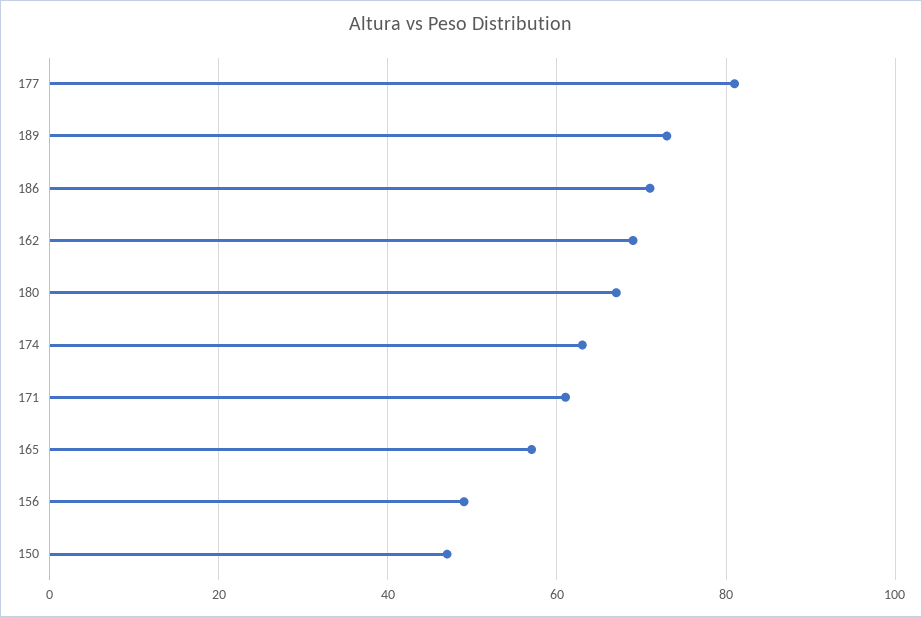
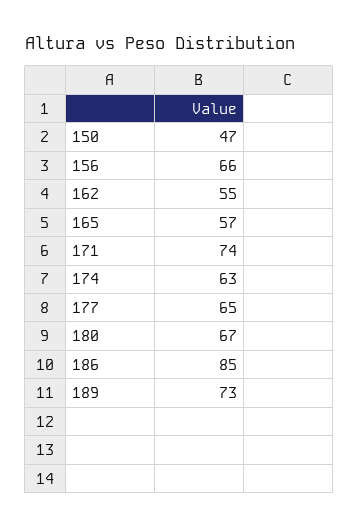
177: 80 -> 65
186: 70 -> 85
162: 70 -> 55
171: 60 -> 74
156: 50 -> 66

